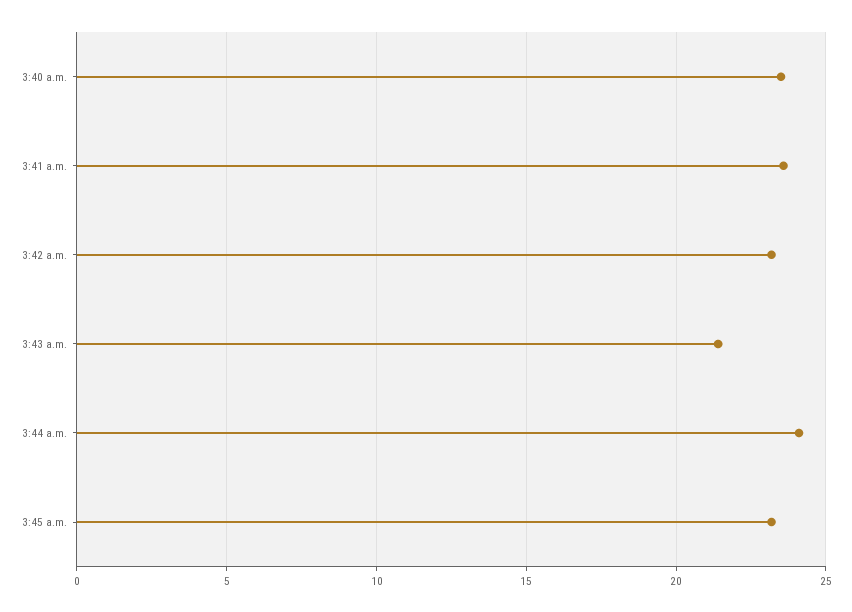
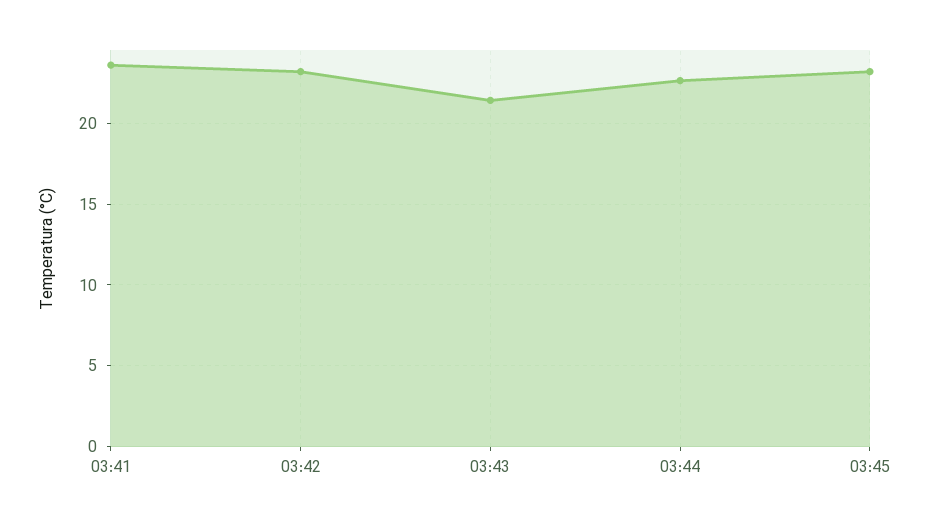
3:40 a.m.: 23.5 -> none
3:44 a.m.: 24 -> 22.5

